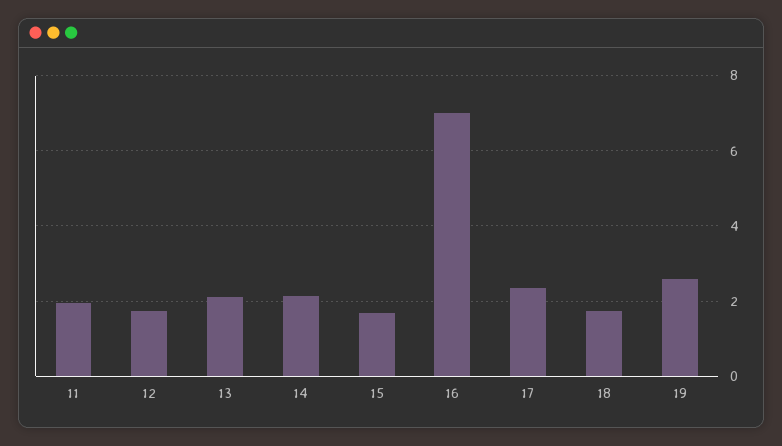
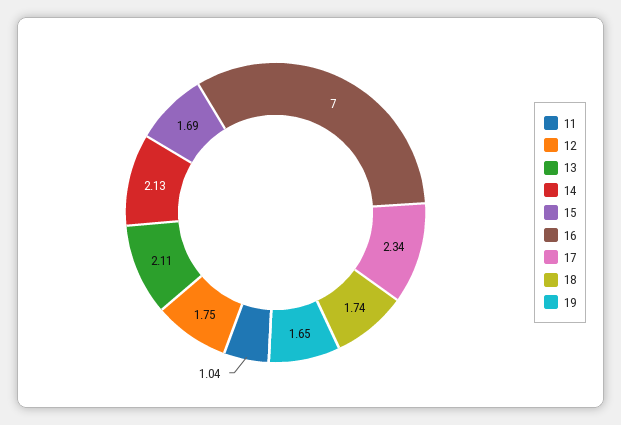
11: 2 -> 1.04
19: 2.6 -> 1.65

